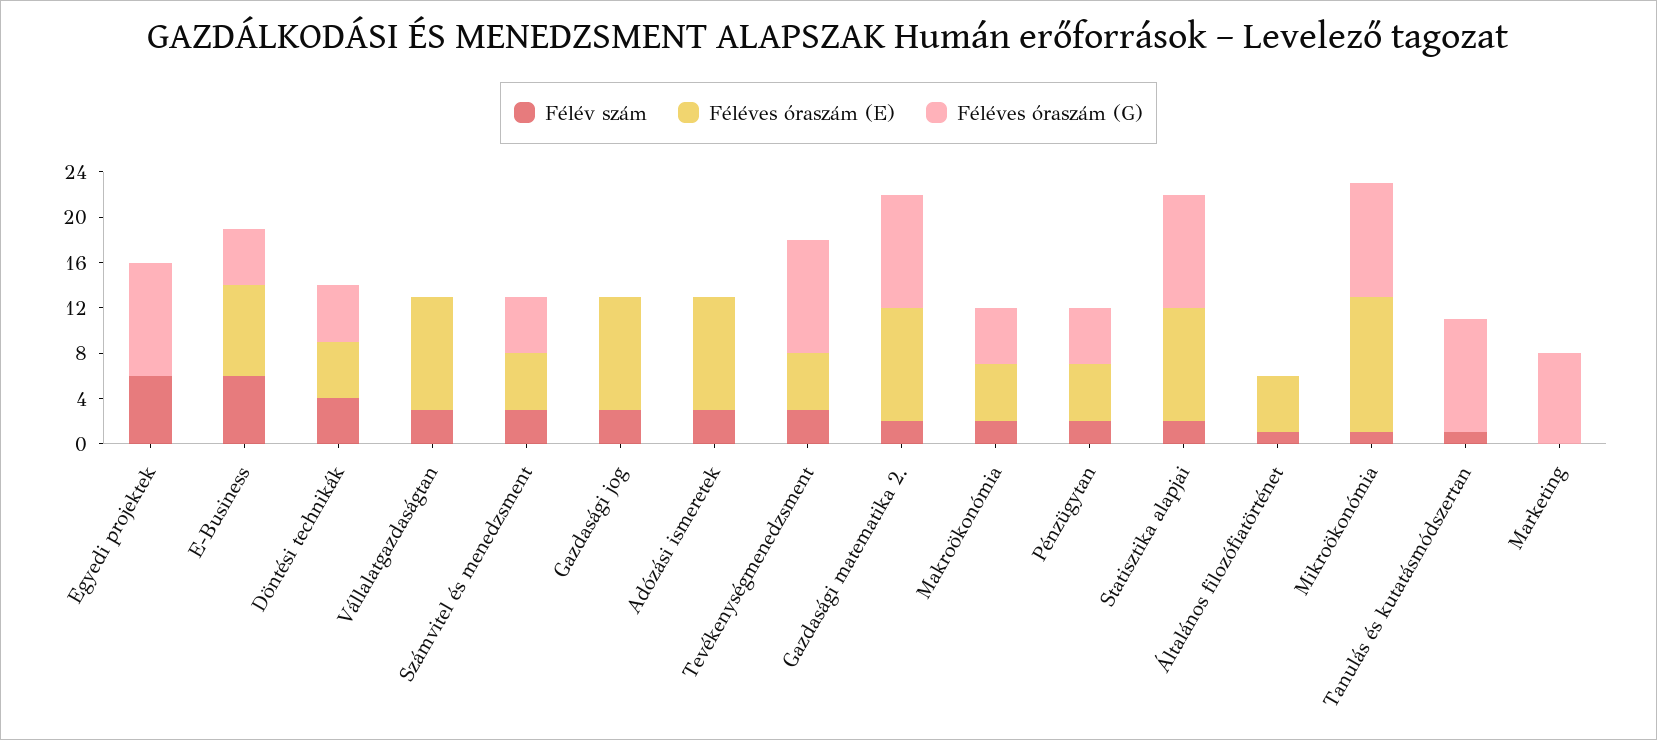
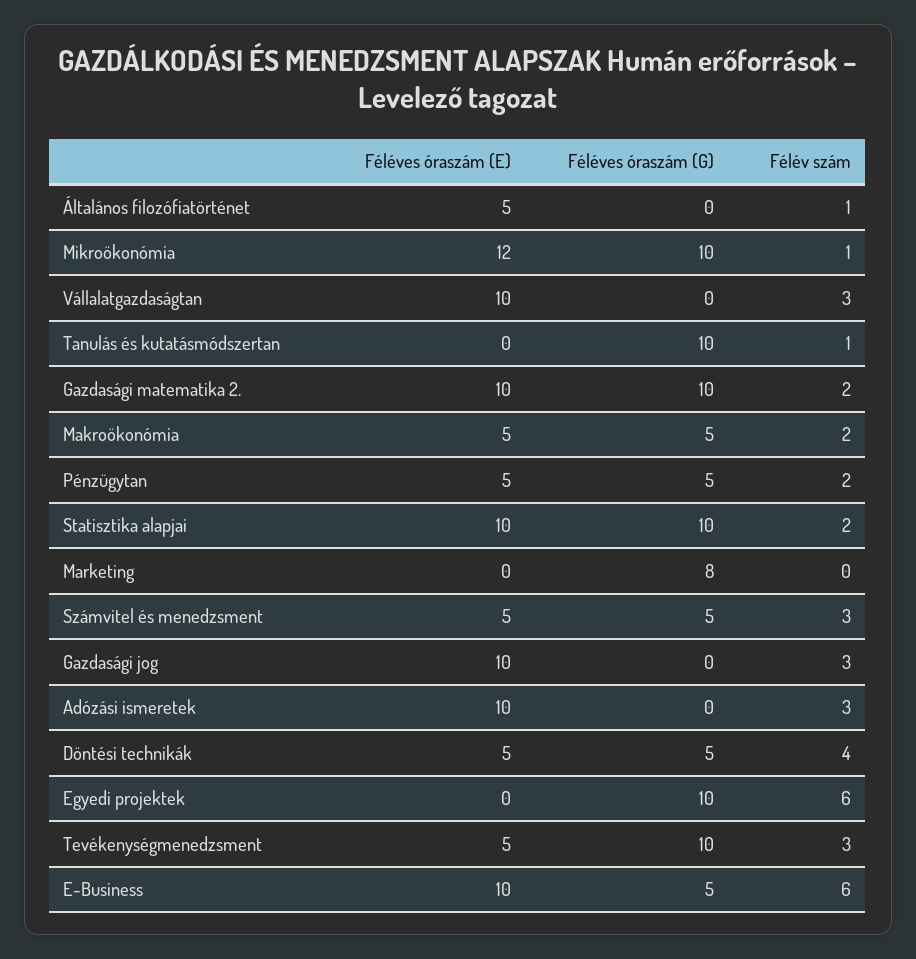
Féléves óraszám (E), E-Business: 8 -> 10

